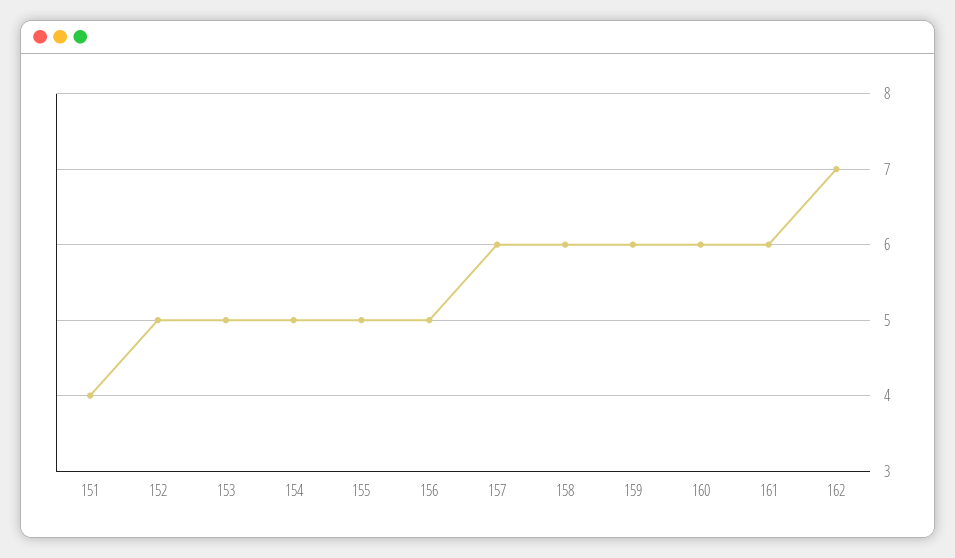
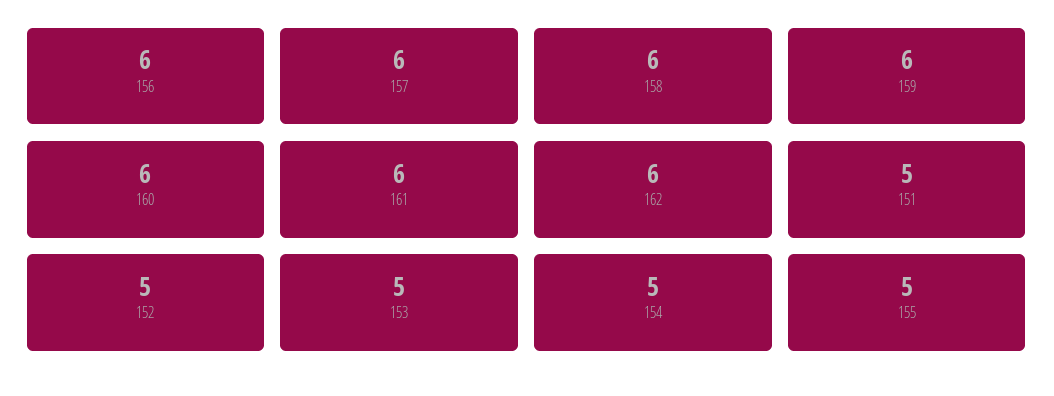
151: 4 -> 5
156: 5 -> 6
162: 7 -> 6

